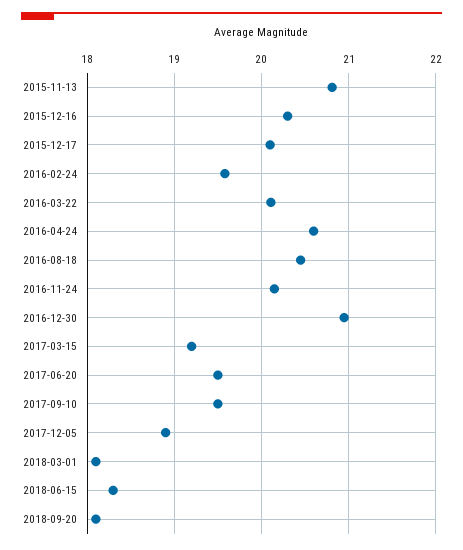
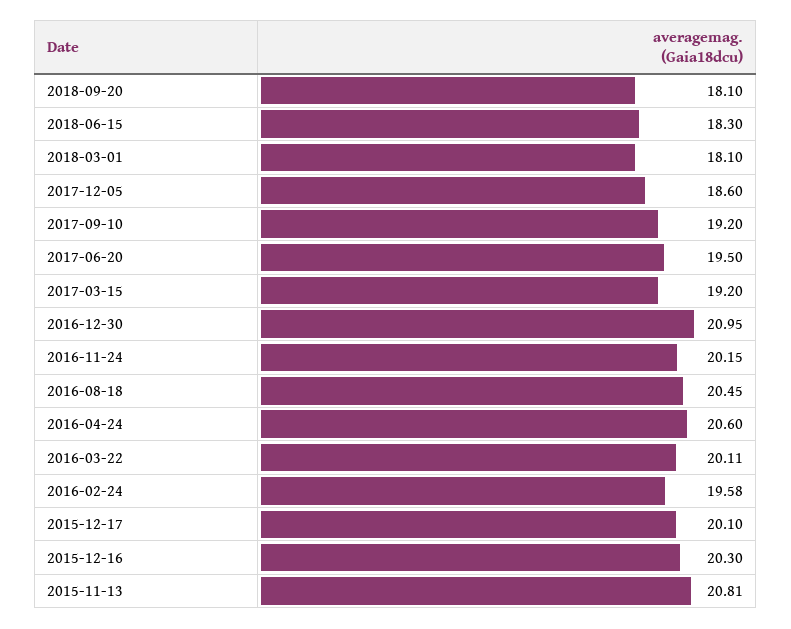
2017-09-10: 19.5 -> 19.2
2017-12-05: 18.9 -> 18.6

